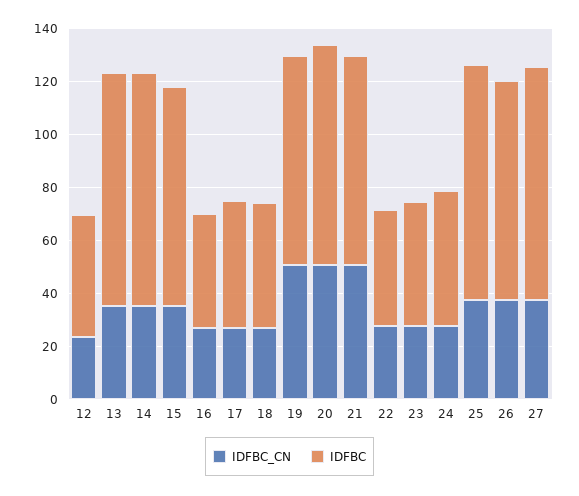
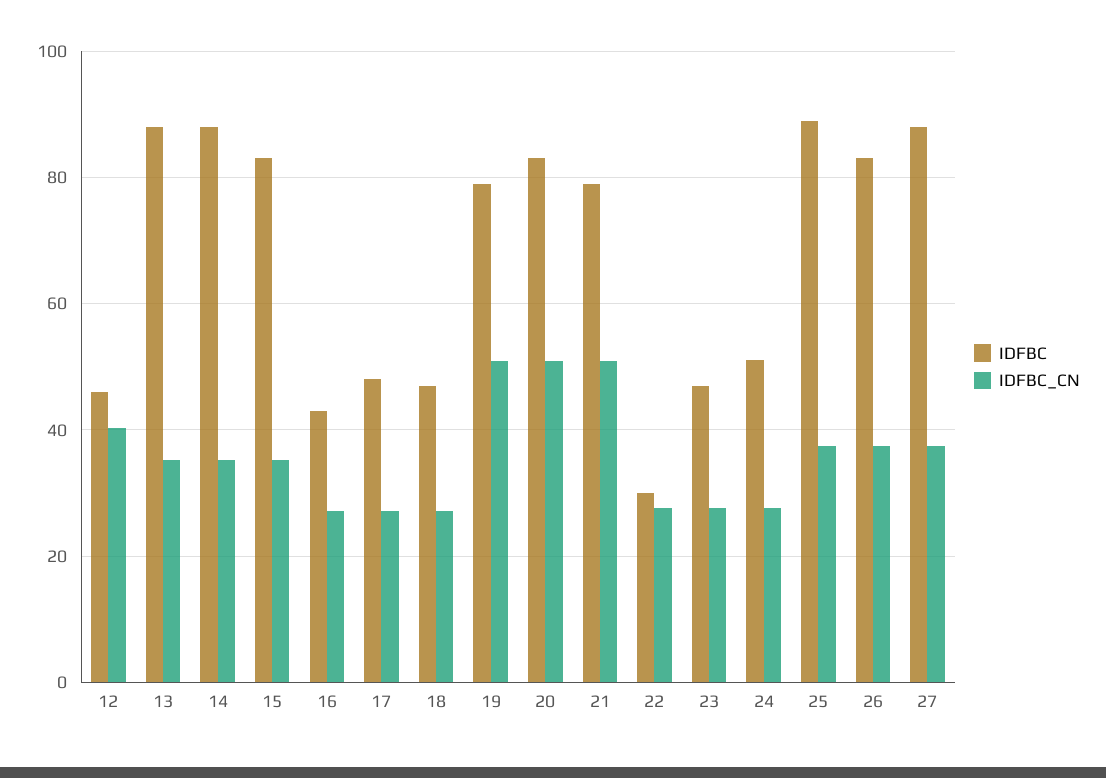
IDFBC_CN, 12: 25 -> 40
IDFBC, 22: 45 -> 30

